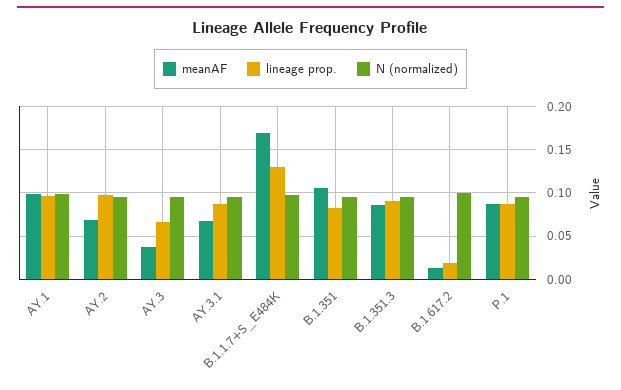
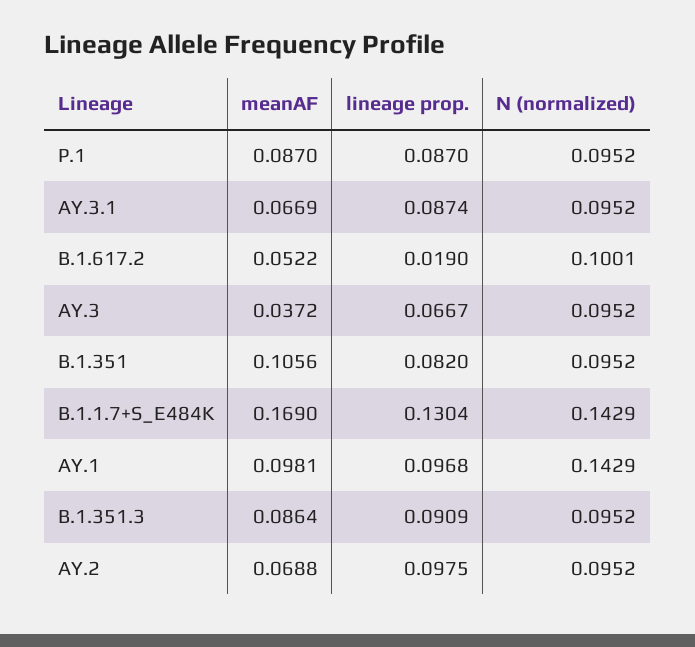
N (normalized), AY.1: 0.1 -> 0.1429
N (normalized), B.1.1.7+S_E484K: 0.1 -> 0.1429
meanAF, B.1.617.2: 0.01 -> 0.0522

